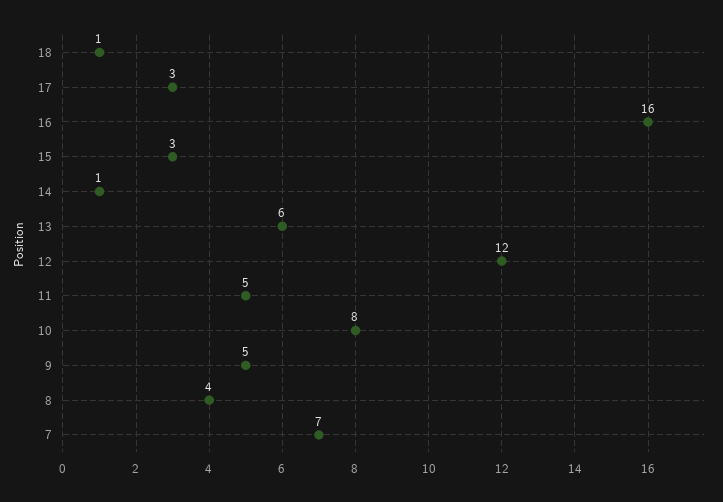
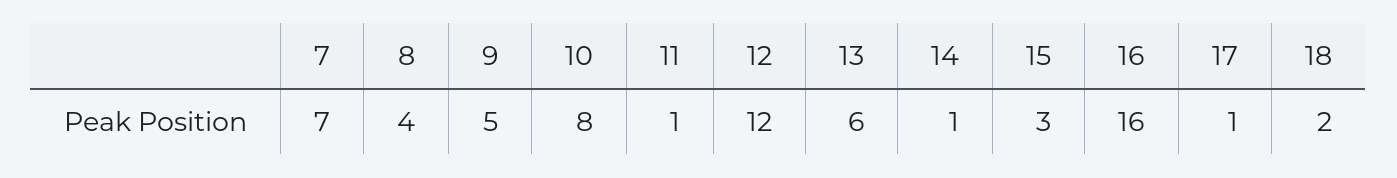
18: 1 -> 2
17: 3 -> 1
11: 5 -> 1

